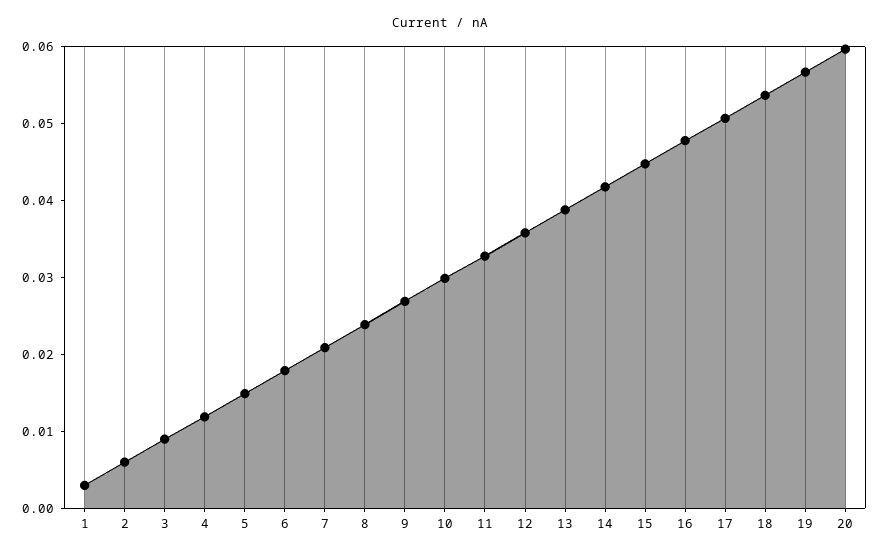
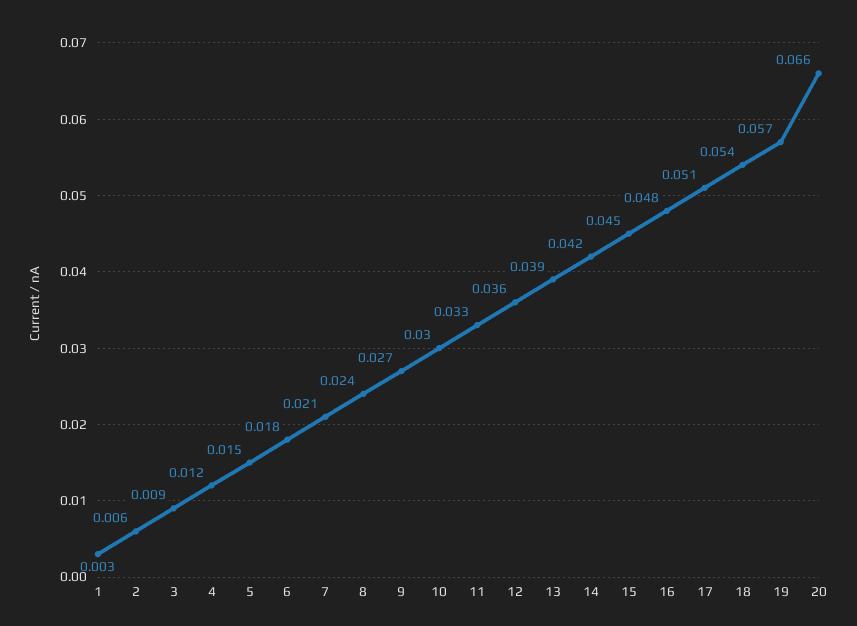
20: 0.06 -> 0.066

